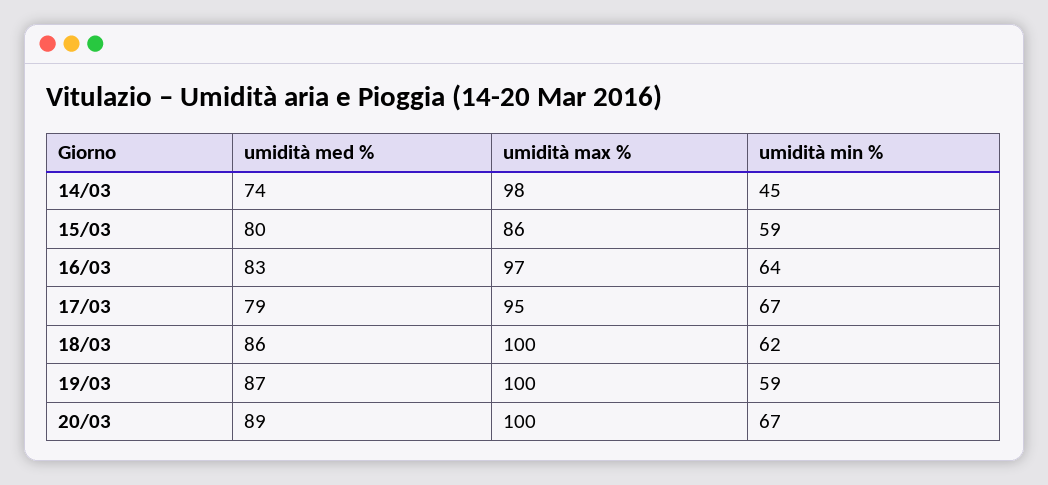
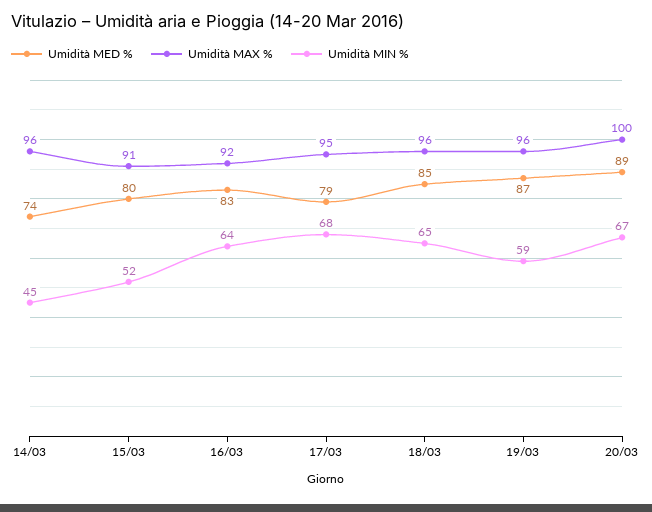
umidità max %, 14/03: 98 -> 96
umidità max %, 15/03: 86 -> 91
umidità min %, 15/03: 59 -> 52
umidità max %, 16/03: 97 -> 92
umidità min %, 17/03: 67 -> 68
umidità med %, 18/03: 86 -> 85
umidità max %, 18/03: 100 -> 96
umidità min %, 18/03: 62 -> 65
umidità max %, 19/03: 100 -> 96

